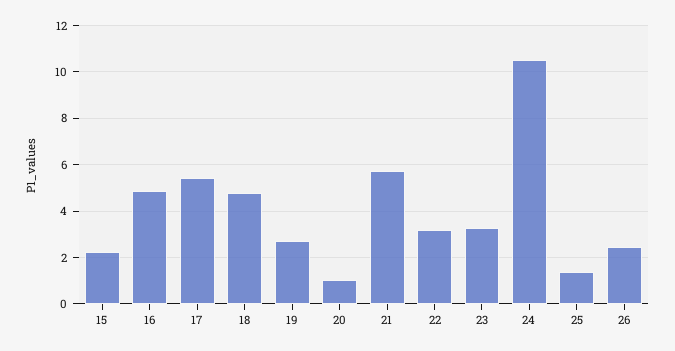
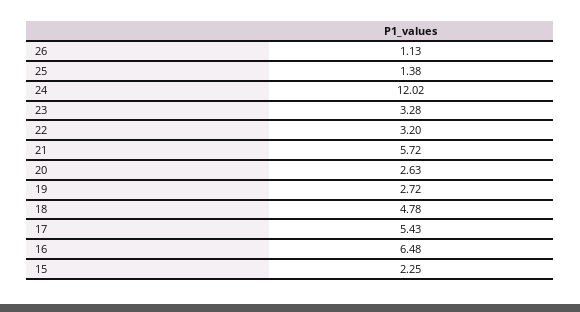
16: 5 -> 6.48
20: 1 -> 2.63
24: 10.5 -> 12.02
26: 2.5 -> 1.13

